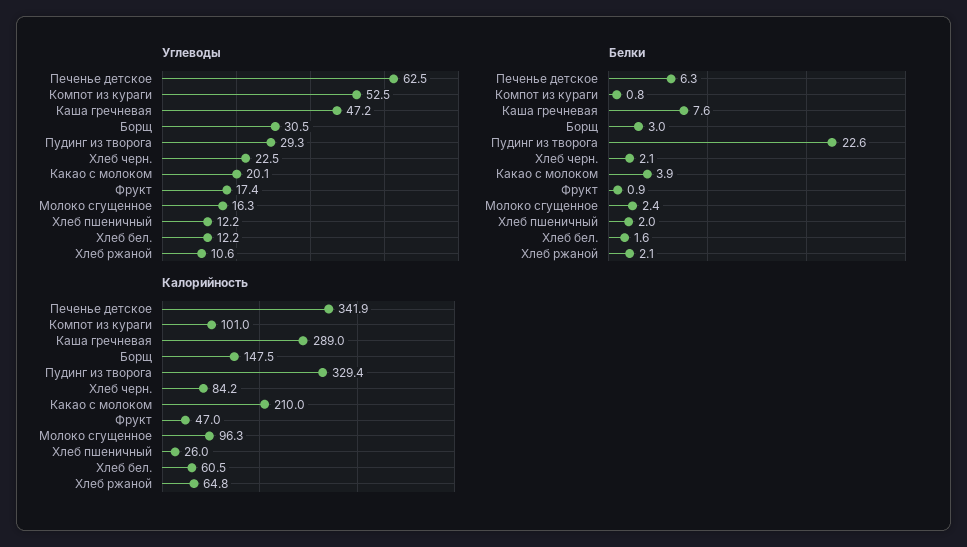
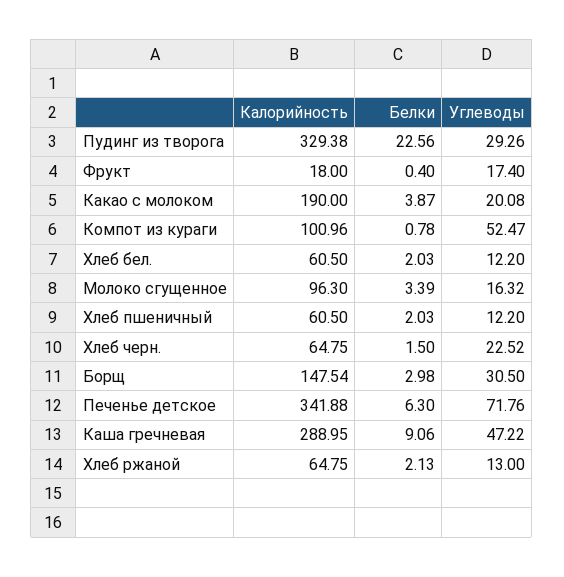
Углеводы, Печенье детское: 62.5 -> 71.76
Углеводы, Хлеб ржаной: 10.6 -> 13
Белки, Каша гречневая: 7.6 -> 9.06
Белки, Хлеб черн.: 2.1 -> 1.5
Белки, Фрукт: 0.9 -> 0.4
Белки, Молоко сгущенное: 2.4 -> 3.39
Белки, Хлеб бел.: 1.6 -> 2.03
Калорийность, Хлеб черн.: 84.2 -> 64.75
Калорийность, Какао с молоком: 210 -> 190
Калорийность, Фрукт: 47 -> 18
Калорийность, Хлеб пшеничный: 26 -> 60.5

